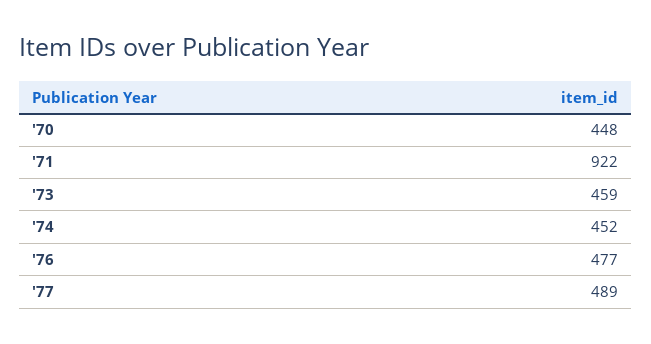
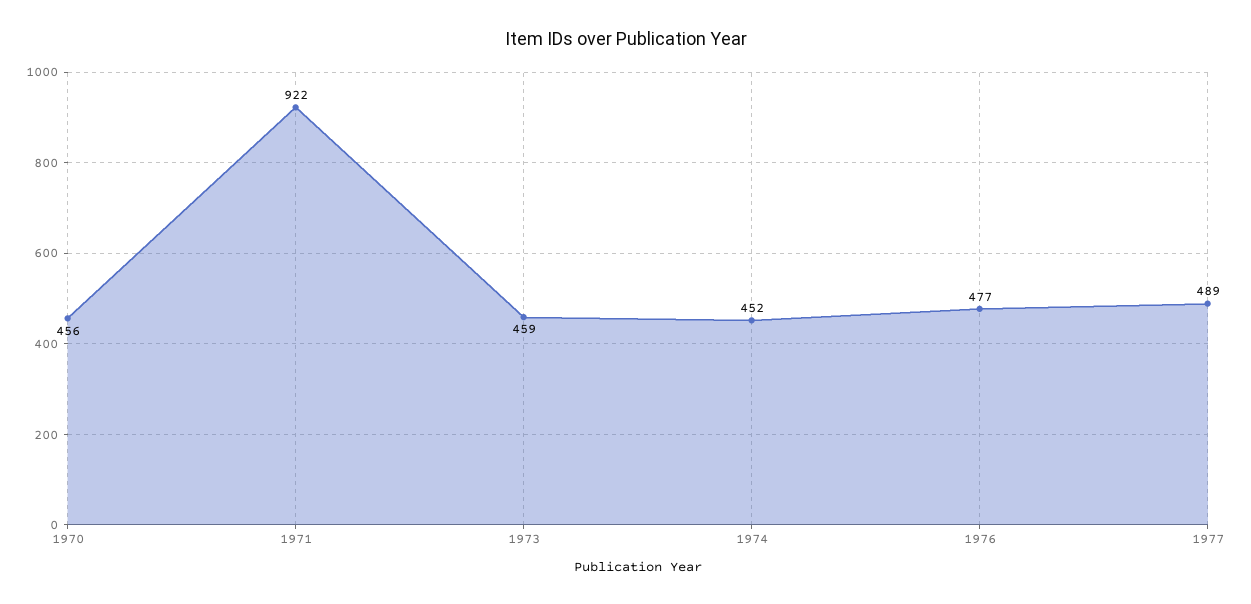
'70: 448 -> 456

